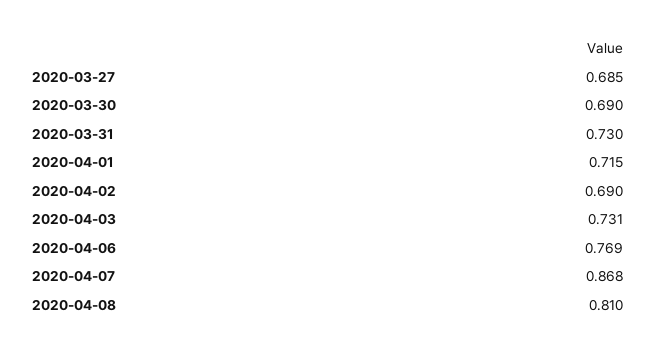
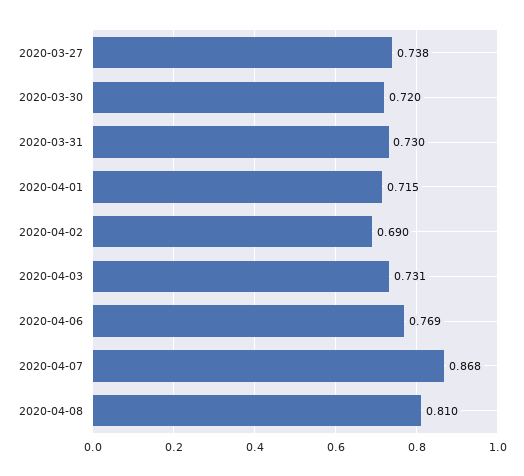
2020-03-27: 0.685 -> 0.738
2020-03-30: 0.69 -> 0.72

